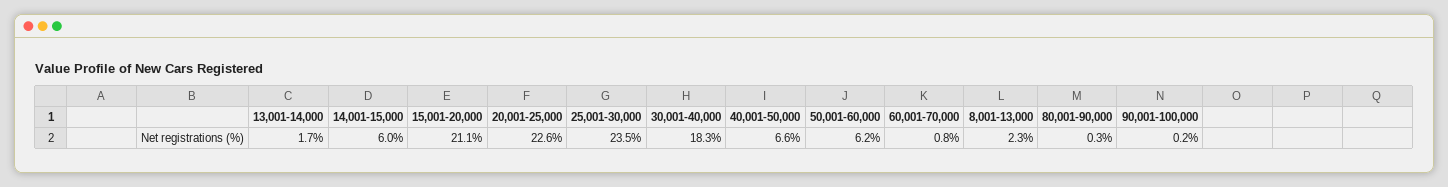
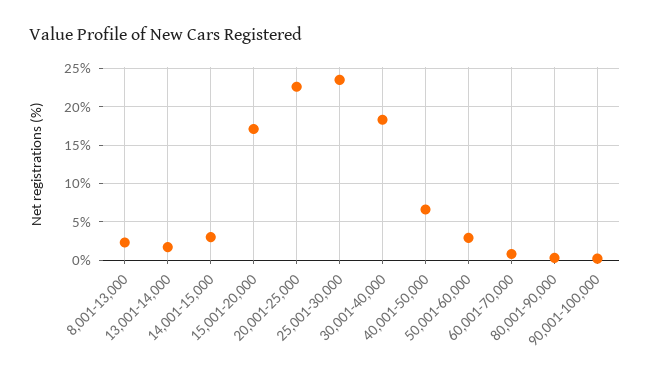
14,001-15,000: 6 -> 3
15,001-20,000: 21.1 -> 17
50,001-60,000: 6.2 -> 3

